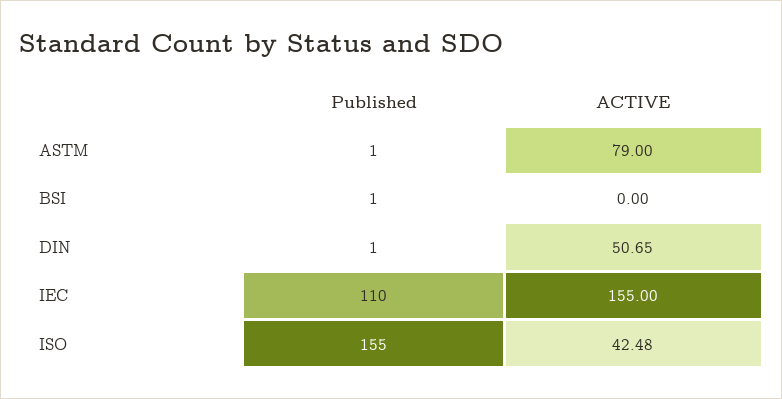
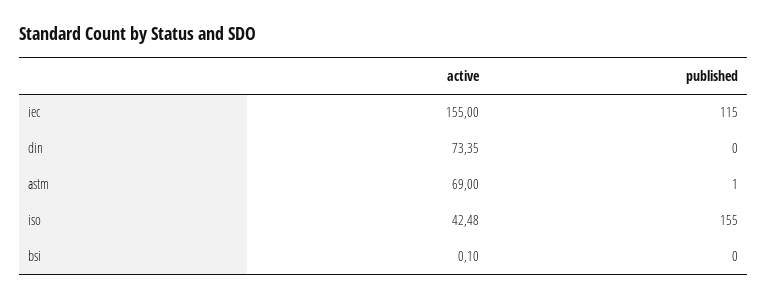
ACTIVE, ASTM: 79 -> 69
Published, BSI: 1 -> 0
ACTIVE, BSI: 0 -> 0.1
Published, DIN: 1 -> 0
ACTIVE, DIN: 50.65 -> 73.35
Published, IEC: 110 -> 115

